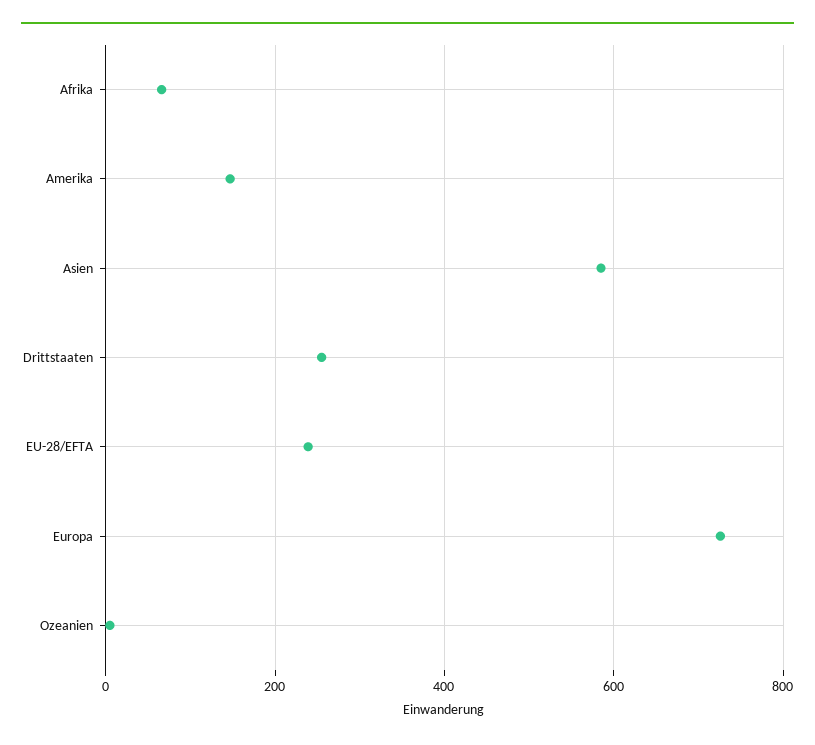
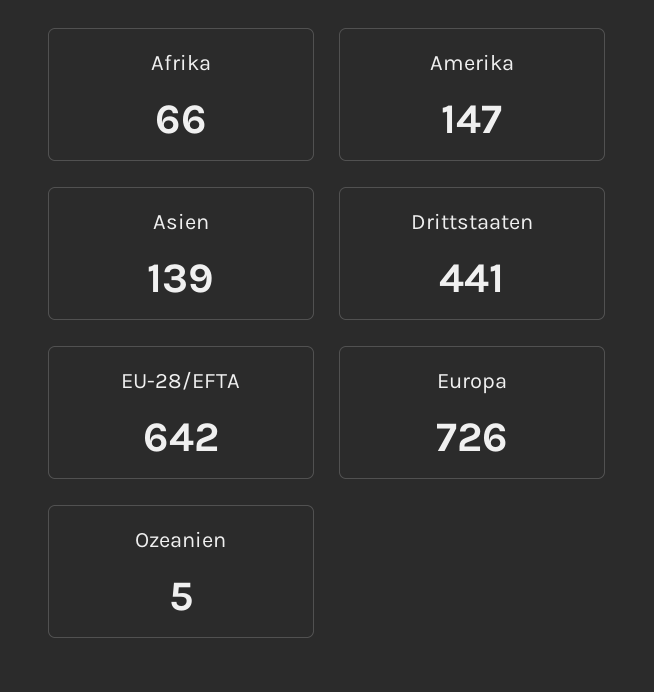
Asien: 580 -> 139
Drittstaaten: 260 -> 441
EU-28/EFTA: 240 -> 642

